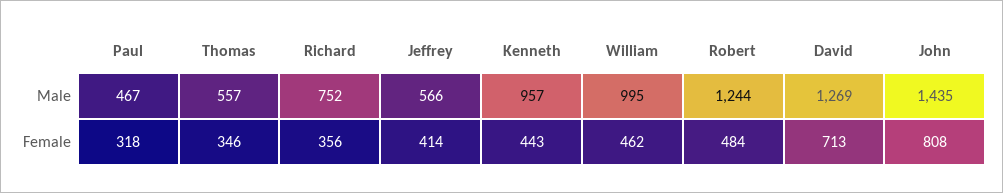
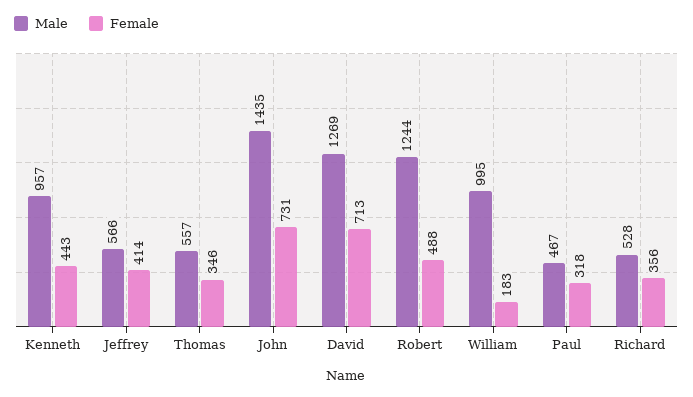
Male, Richard: 752 -> 528
Female, William: 462 -> 183
Female, Robert: 484 -> 488
Female, John: 808 -> 731

